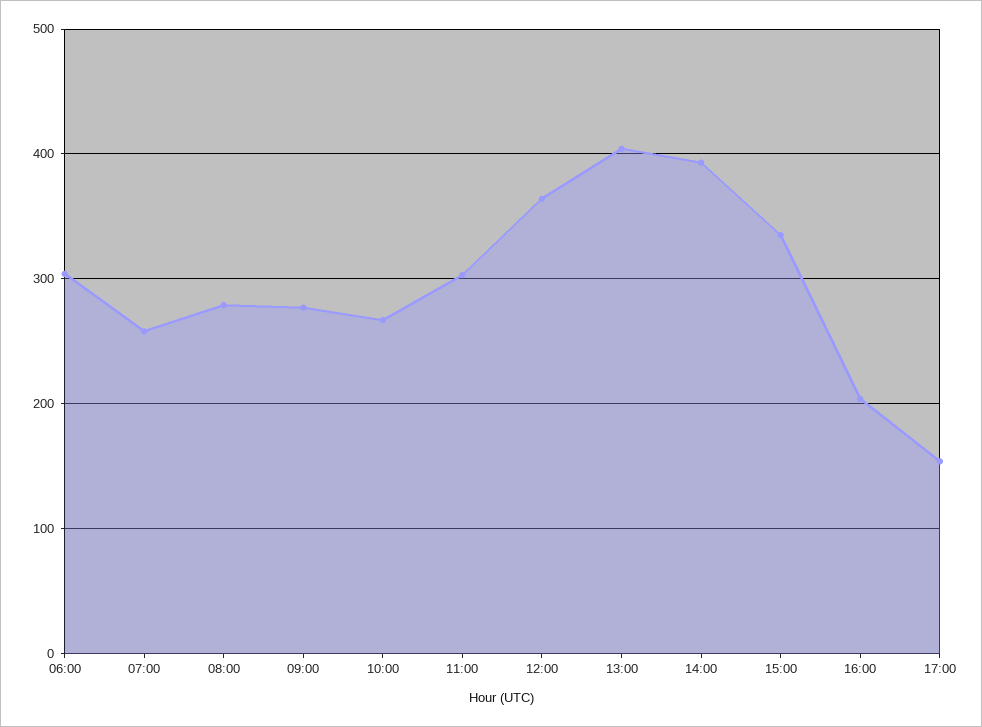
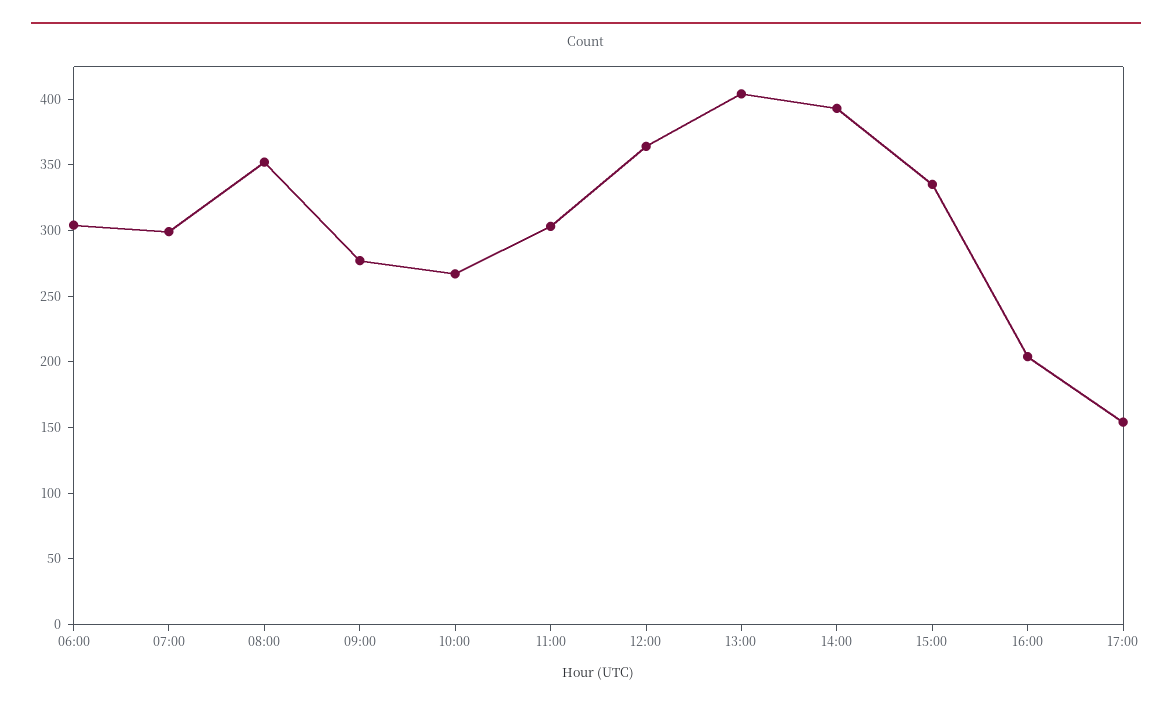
07:00: 260 -> 300
08:00: 280 -> 350

